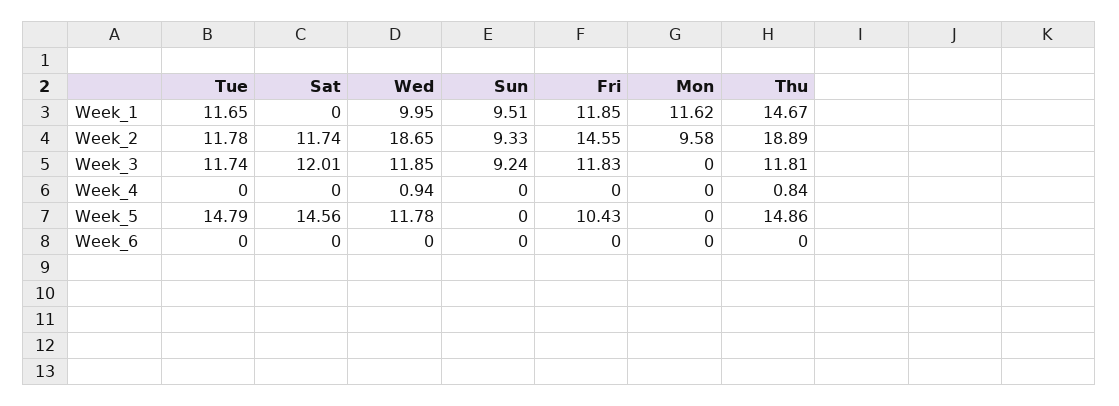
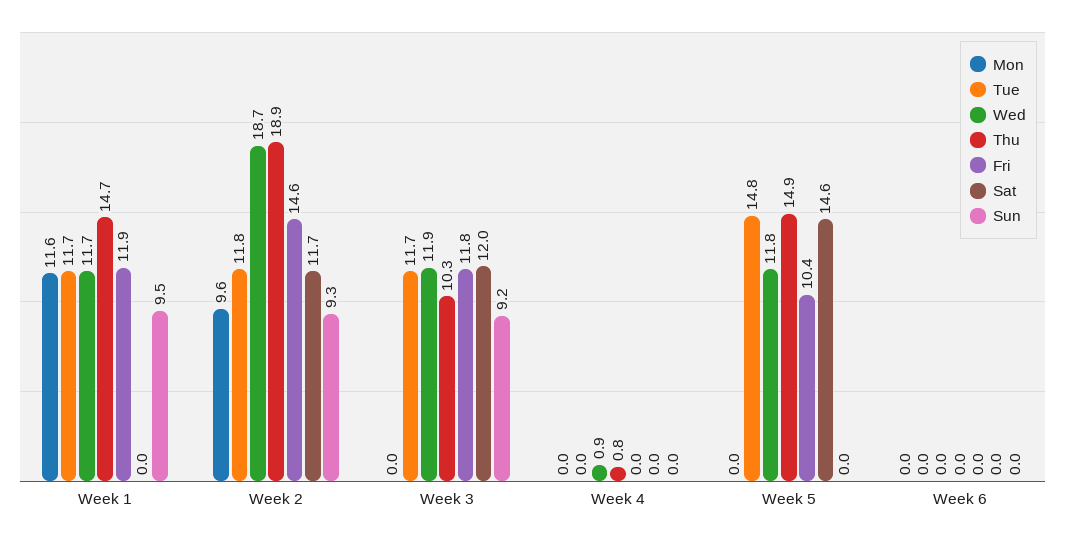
Wed, Week_1: 9.95 -> 11.7
Thu, Week_3: 11.81 -> 10.3

